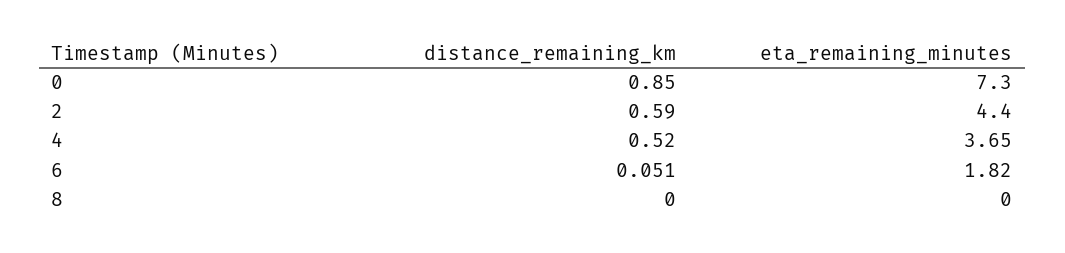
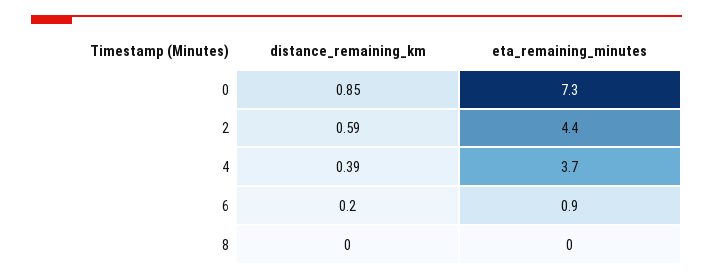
distance_remaining_km, 4: 0.52 -> 0.39
distance_remaining_km, 6: 0.051 -> 0.2
eta_remaining_minutes, 6: 1.82 -> 0.9

